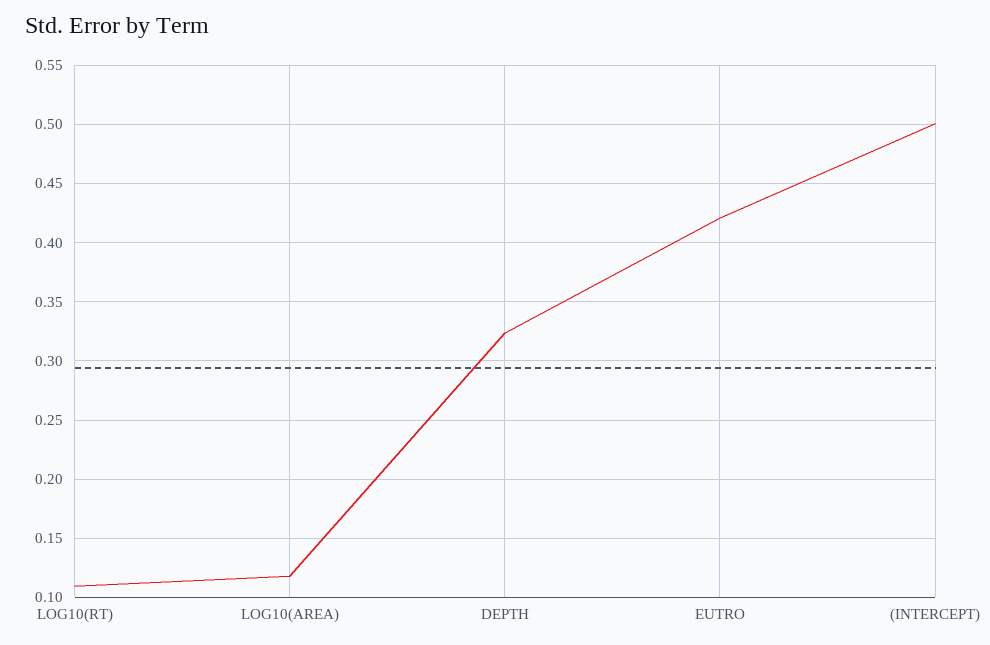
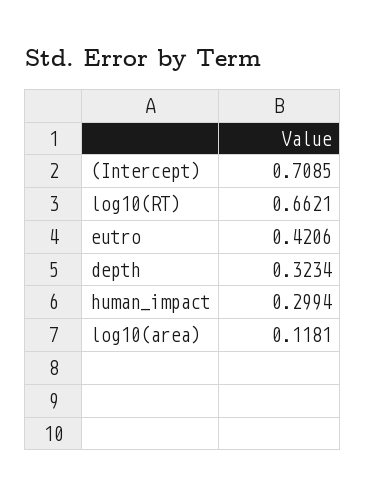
LOG10(RT): 0.11 -> 0.6621
(INTERCEPT): 0.5 -> 0.7085
human_impact: none -> 0.2994

